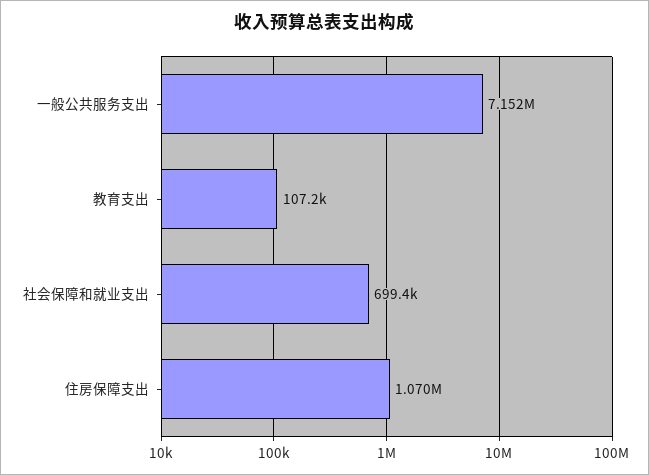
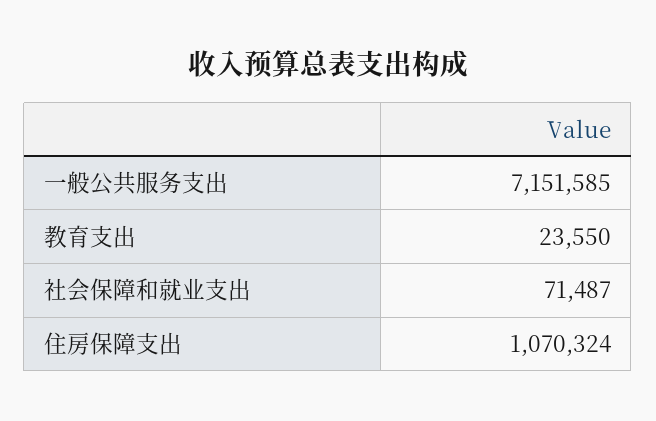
教育支出: 107200 -> 23550
社会保障和就业支出: 699400 -> 71487

